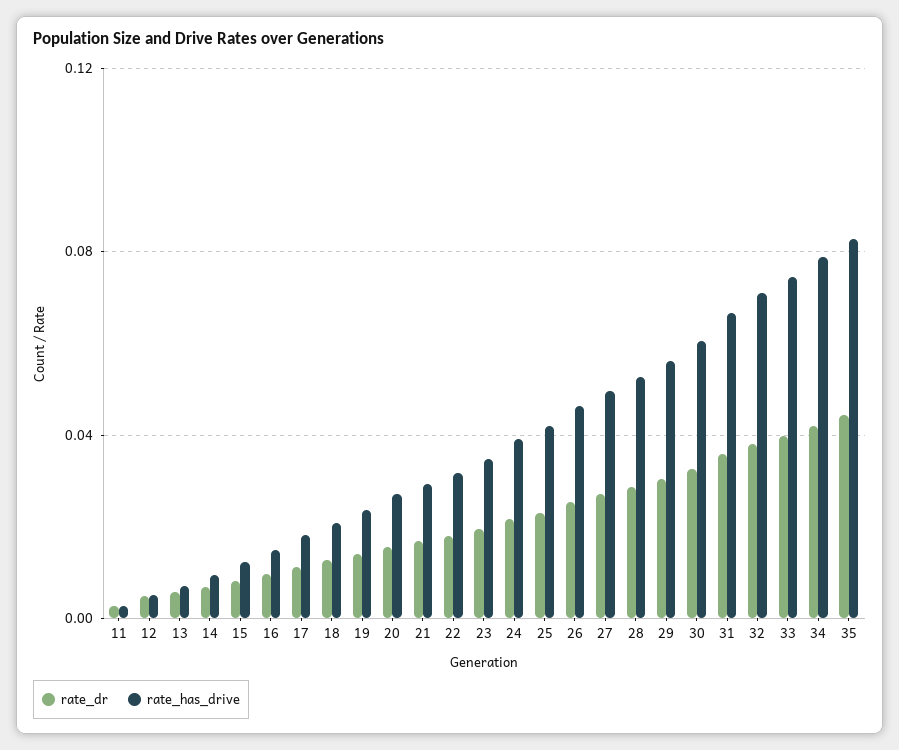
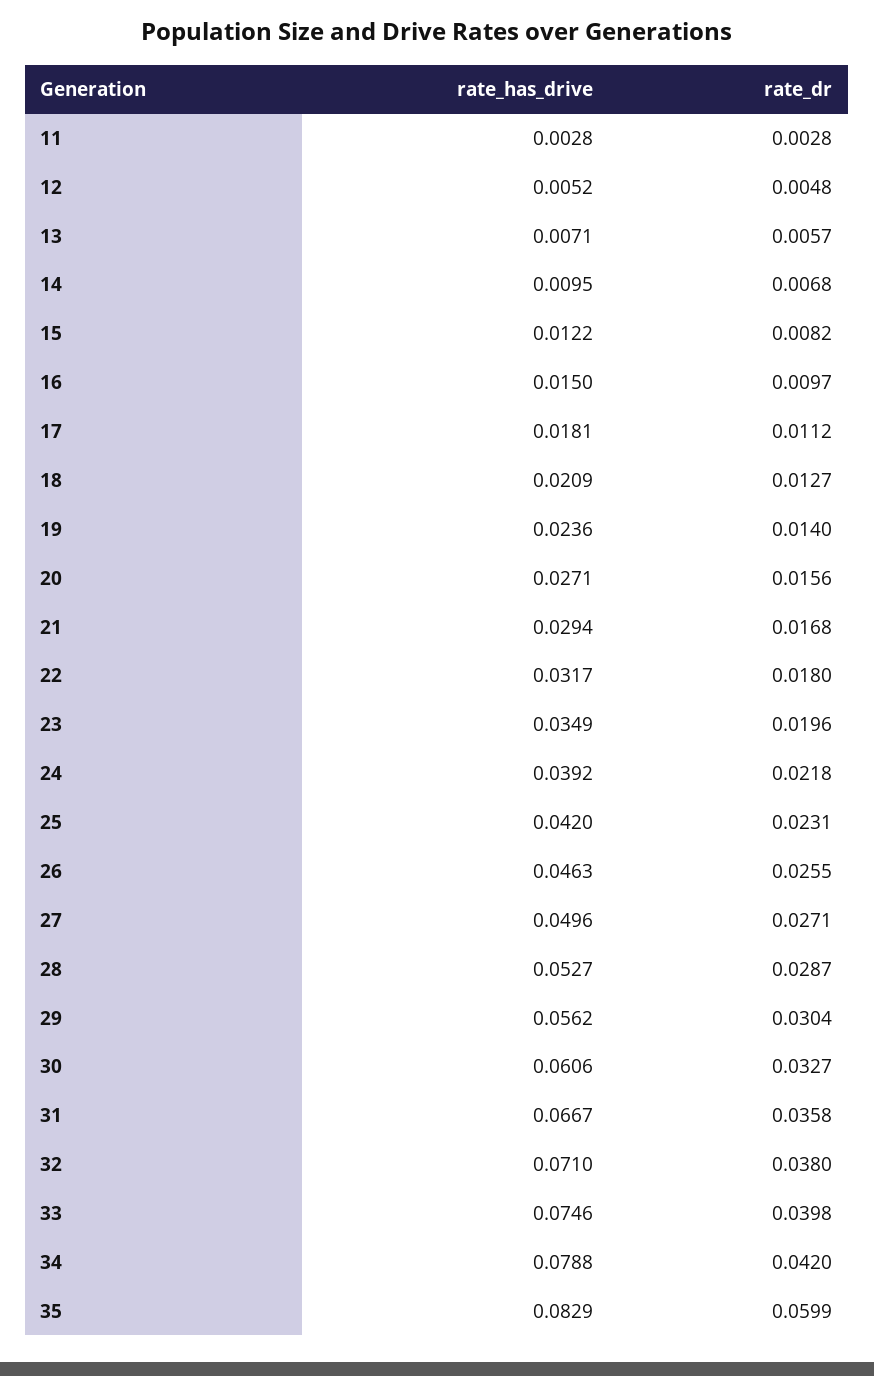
rate_dr, 35: 0.045 -> 0.0599

